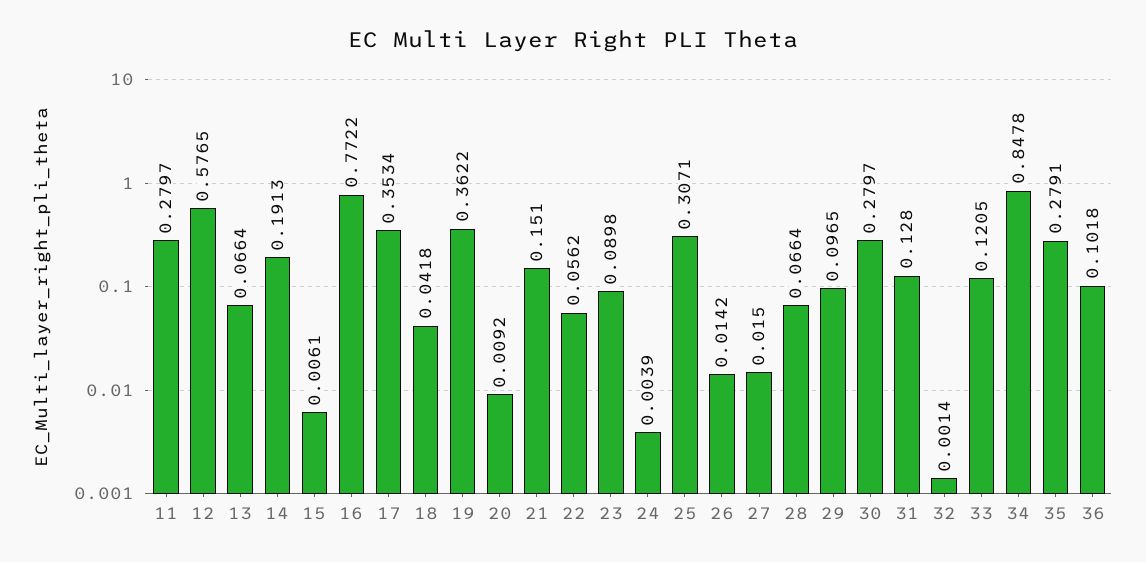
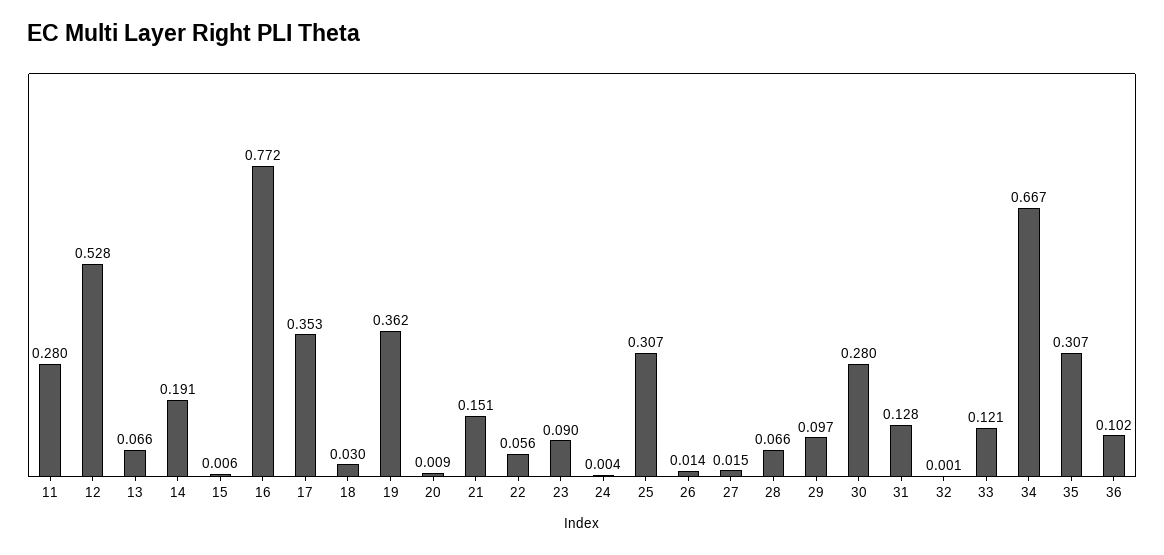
12: 0.5765 -> 0.528
18: 0.0418 -> 0.03
34: 0.8478 -> 0.667
35: 0.2791 -> 0.307

